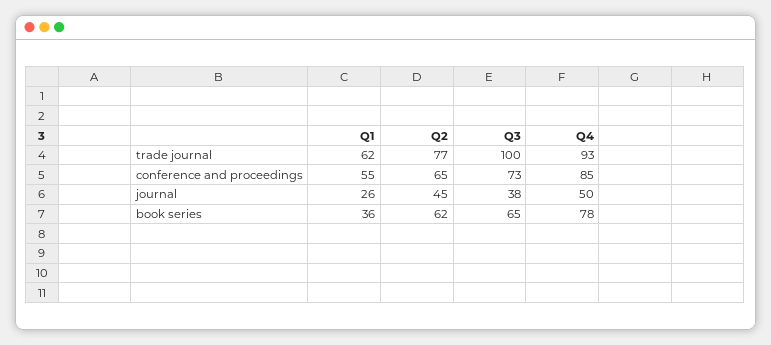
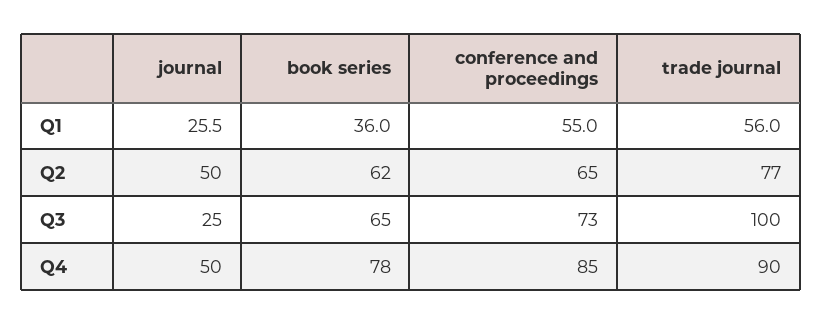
Q1, trade journal: 62 -> 56
Q4, trade journal: 93 -> 90
Q2, journal: 45 -> 50
Q3, journal: 38 -> 25

